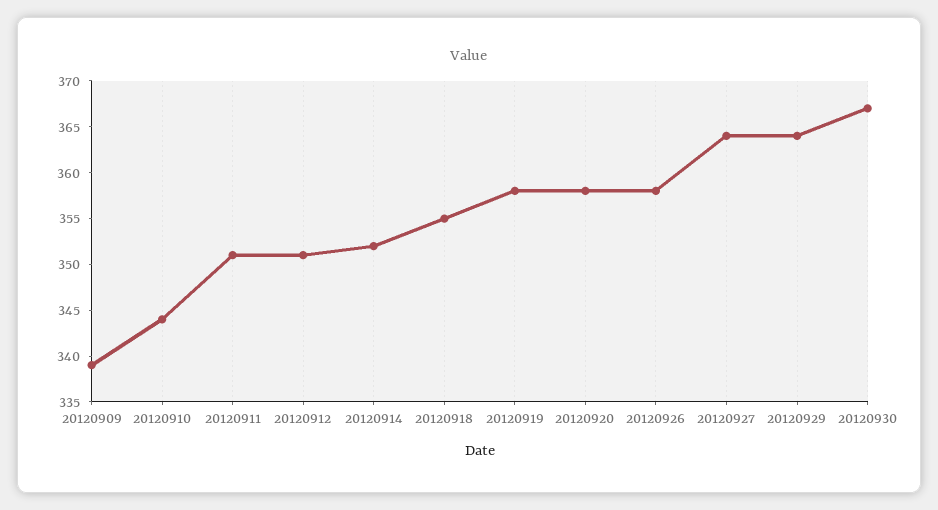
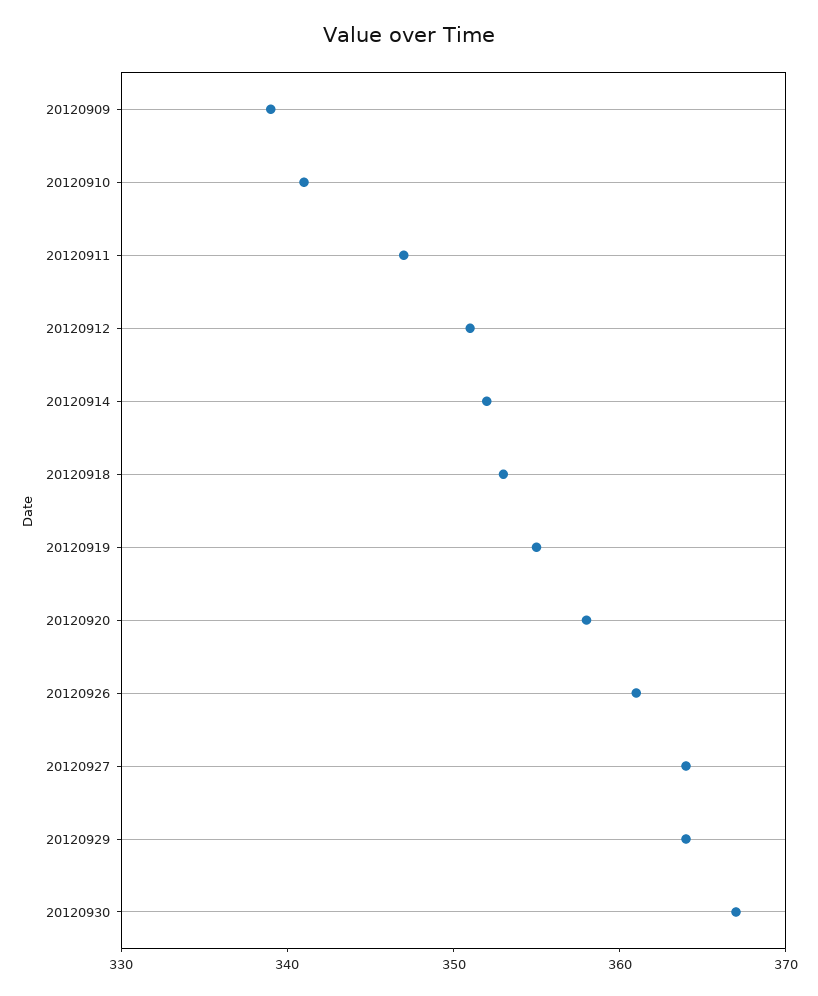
20120910: 344 -> 341
20120911: 351 -> 347
20120918: 355 -> 353
20120919: 358 -> 355
20120926: 358 -> 361

